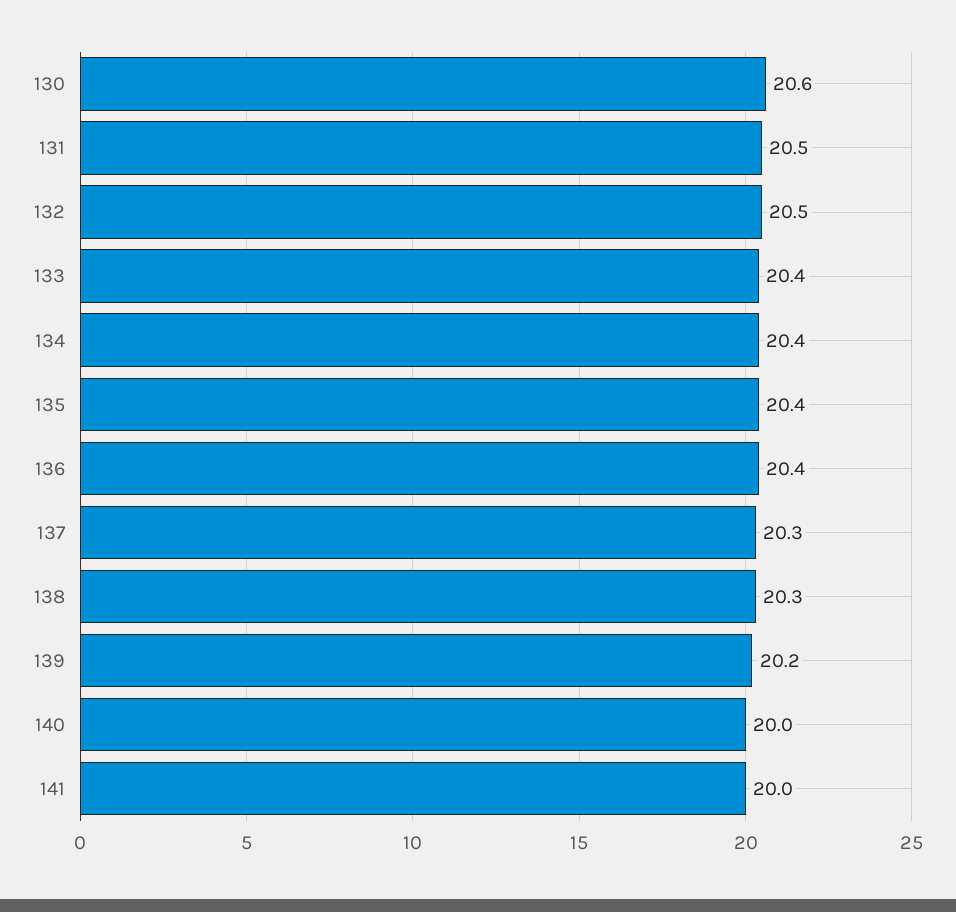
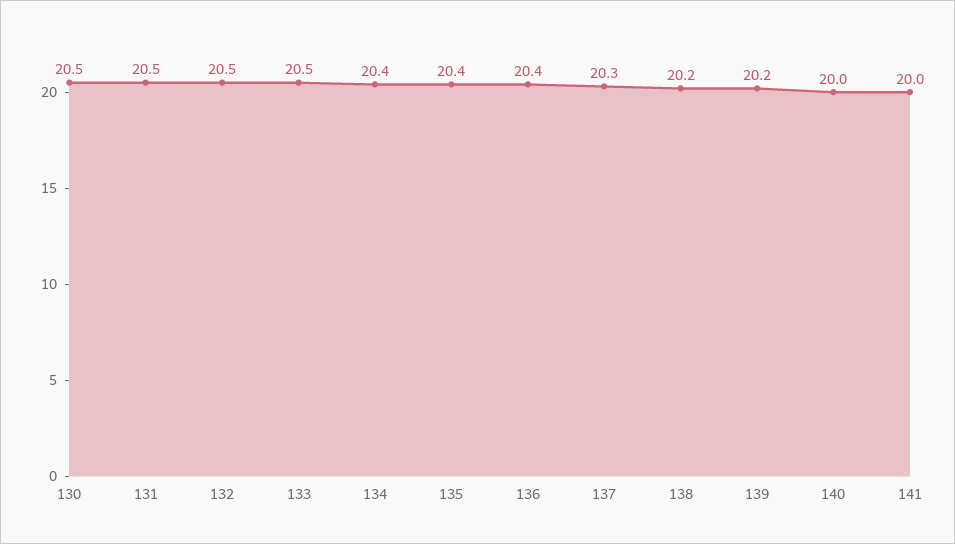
130: 20.6 -> 20.5
133: 20.4 -> 20.5
138: 20.3 -> 20.2

